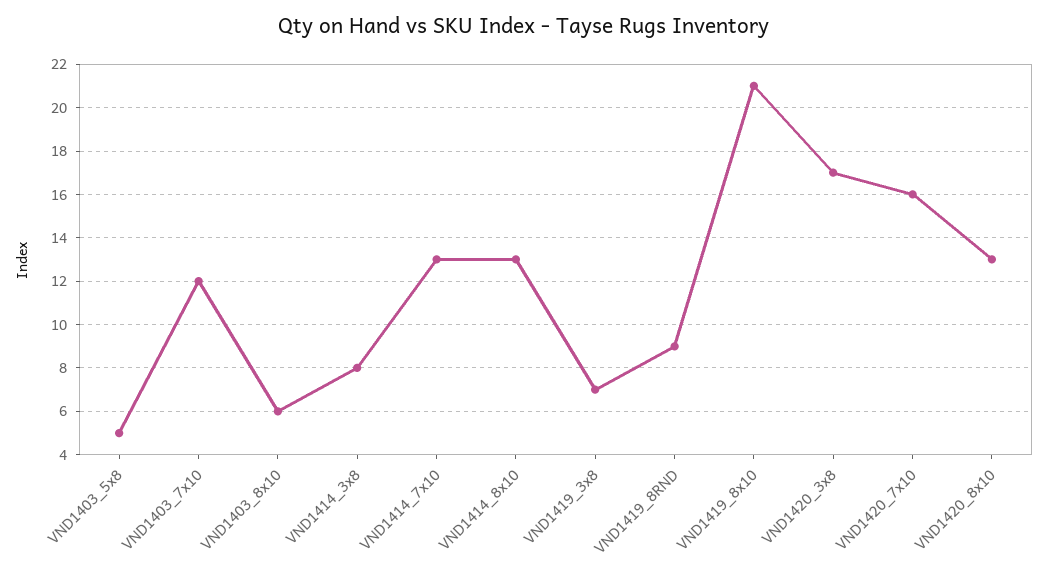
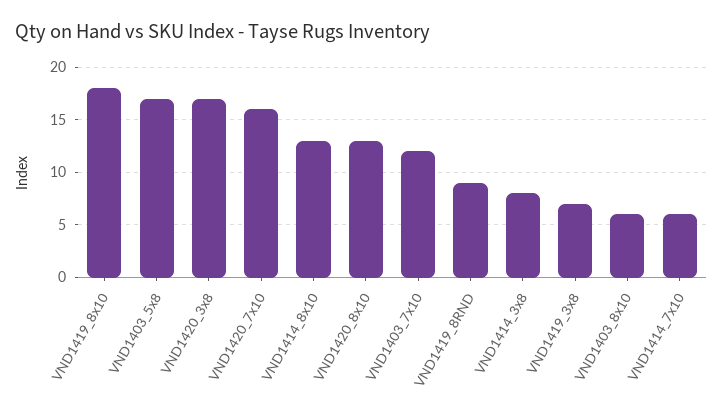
VND1403_5x8: 5 -> 17
VND1414_7x10: 13 -> 6
VND1419_8x10: 21 -> 18

